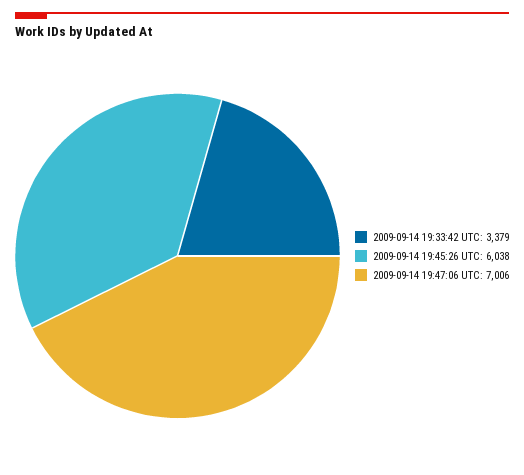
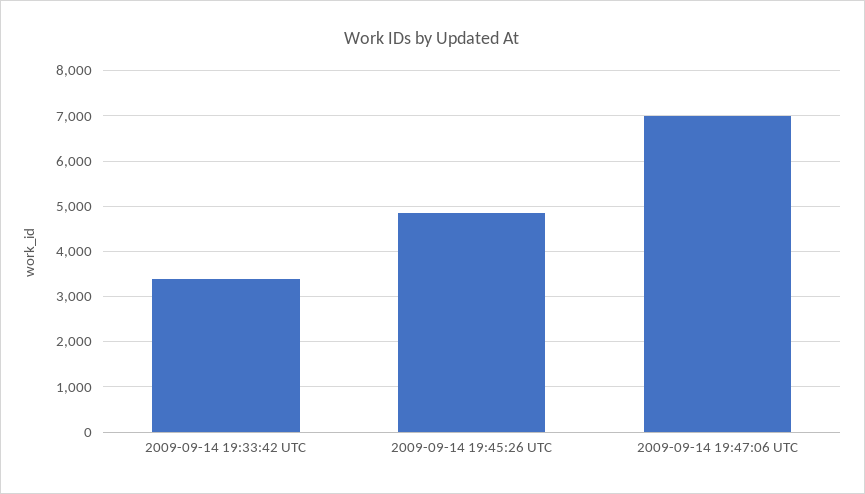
2009-09-14 19:45:26 UTC: 6038 -> 4800

